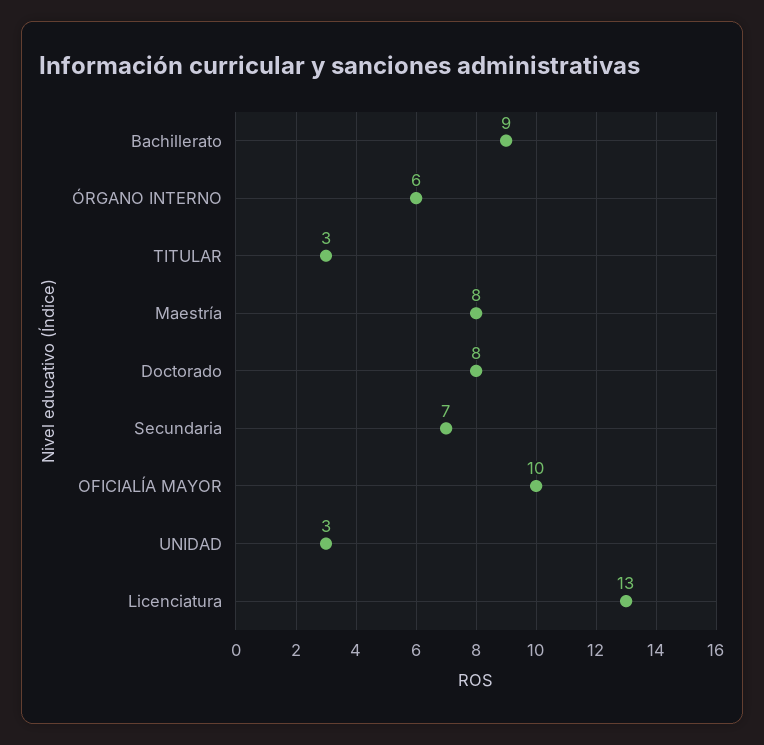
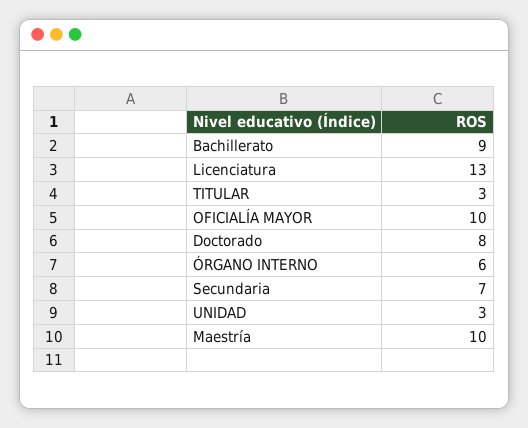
Maestría: 8 -> 10

